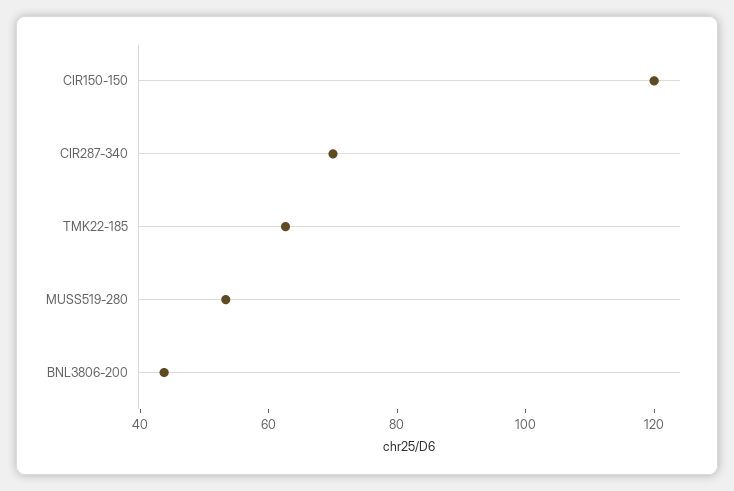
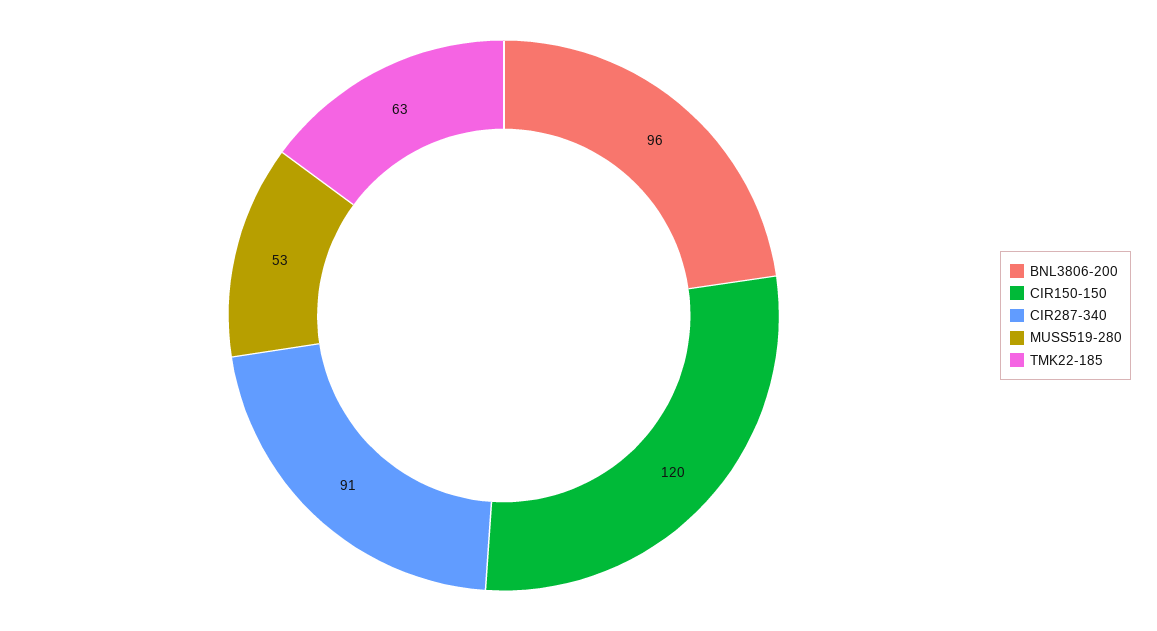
CIR287-340: 70 -> 91
BNL3806-200: 45 -> 96

